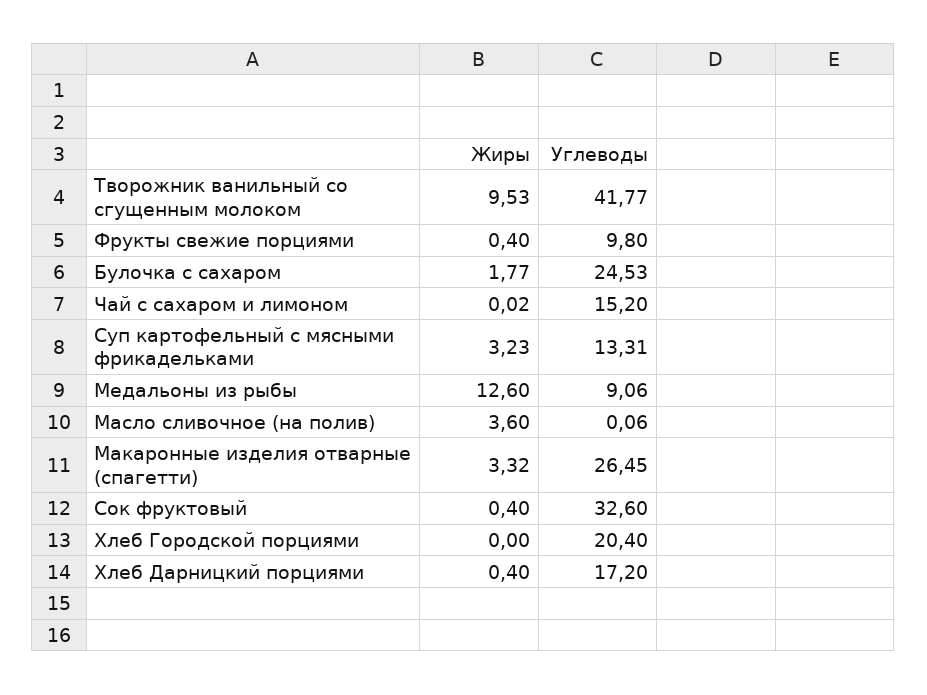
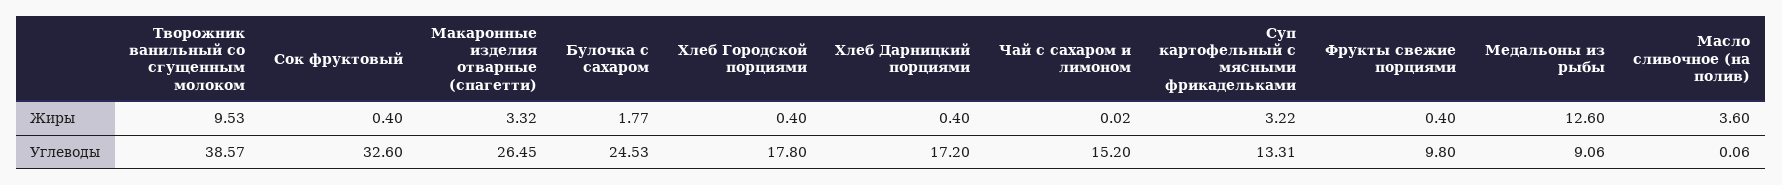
Углеводы, Творожник ванильный со сгущенным молоком: 41.77 -> 38.57
Жиры, Суп картофельный с мясными фрикадельками: 3.23 -> 3.22
Жиры, Хлеб Городской порциями: 0 -> 0.4
Углеводы, Хлеб Городской порциями: 20.4 -> 17.8

